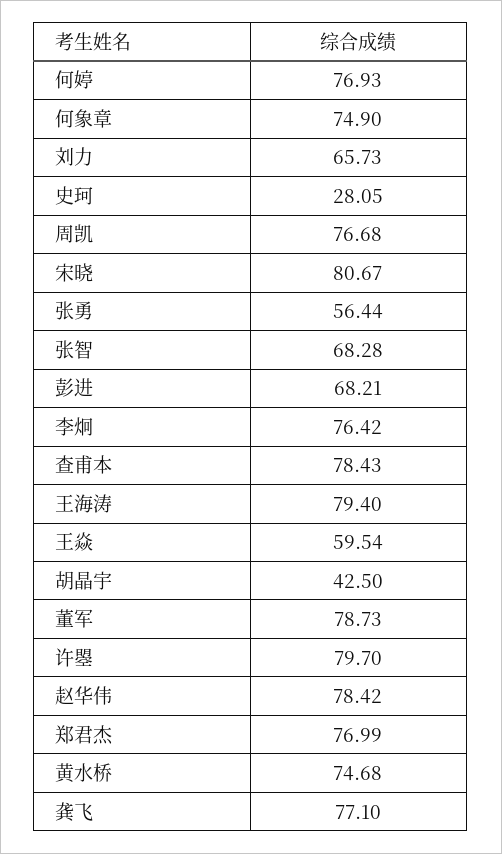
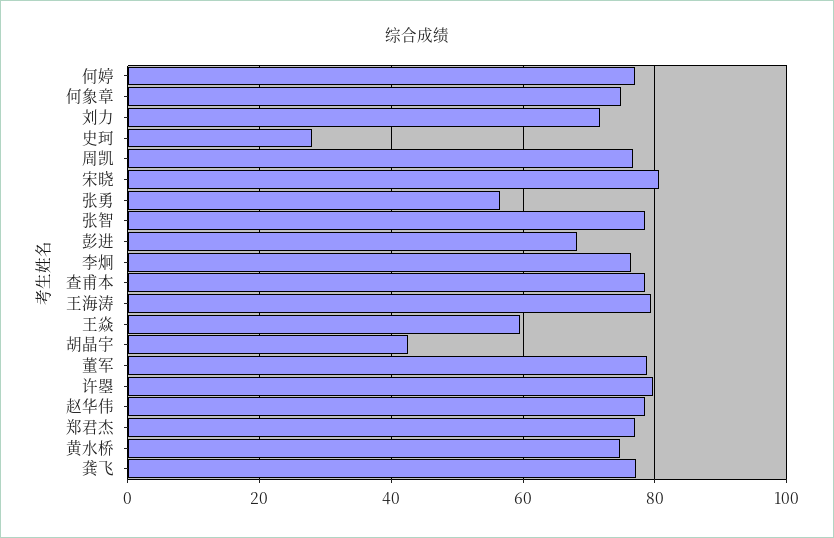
刘力: 65.73 -> 72
张智: 68.28 -> 78

